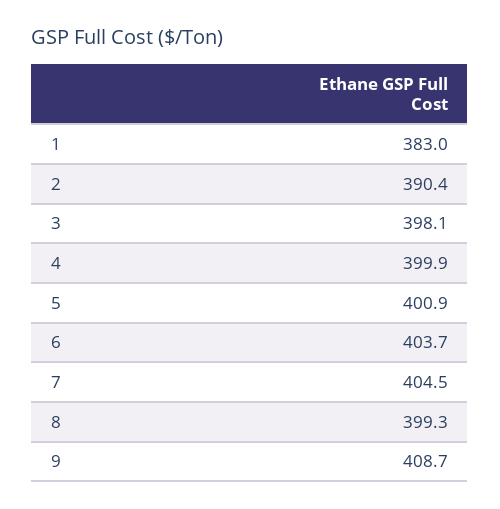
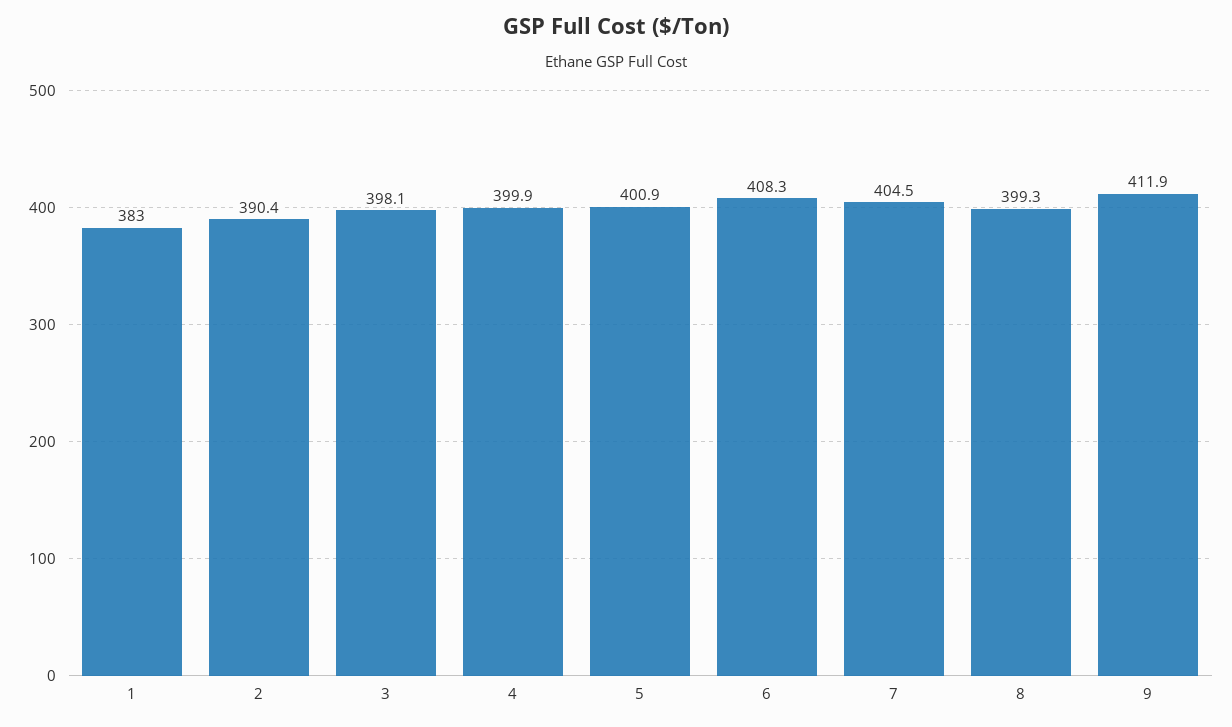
6: 403.7 -> 408.3
9: 408.7 -> 411.9

